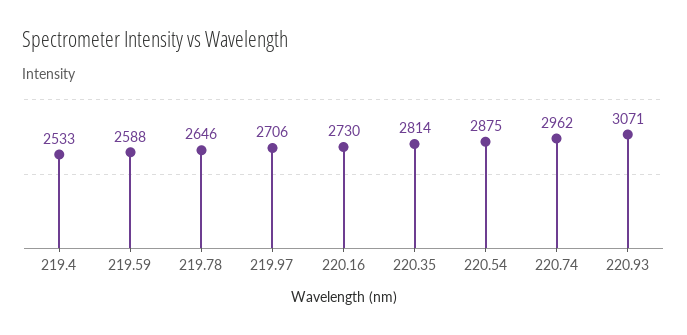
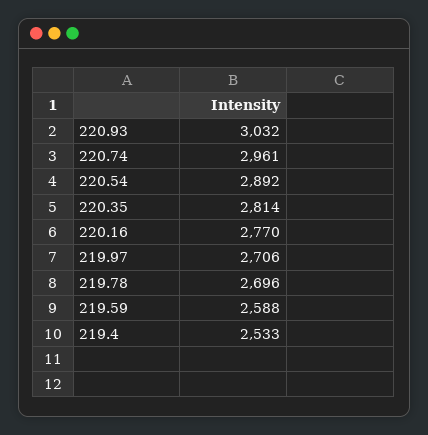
219.78: 2646 -> 2696
220.16: 2730 -> 2770
220.54: 2875 -> 2892
220.74: 2962 -> 2961
220.93: 3071 -> 3032

